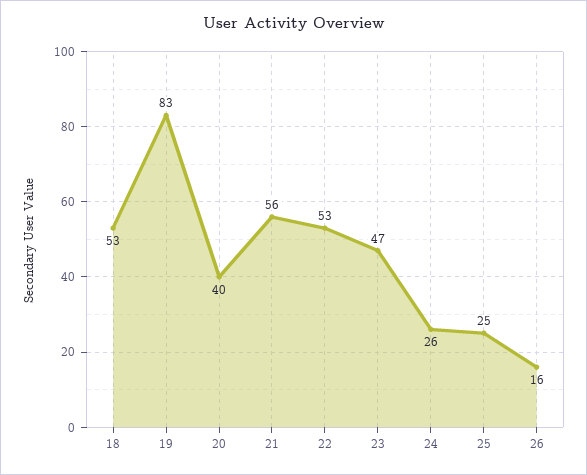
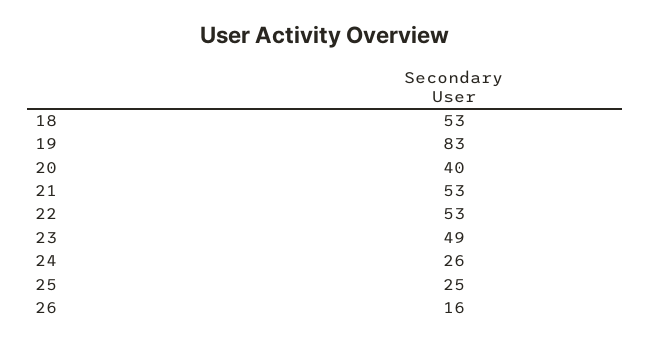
21: 56 -> 53
23: 47 -> 49

